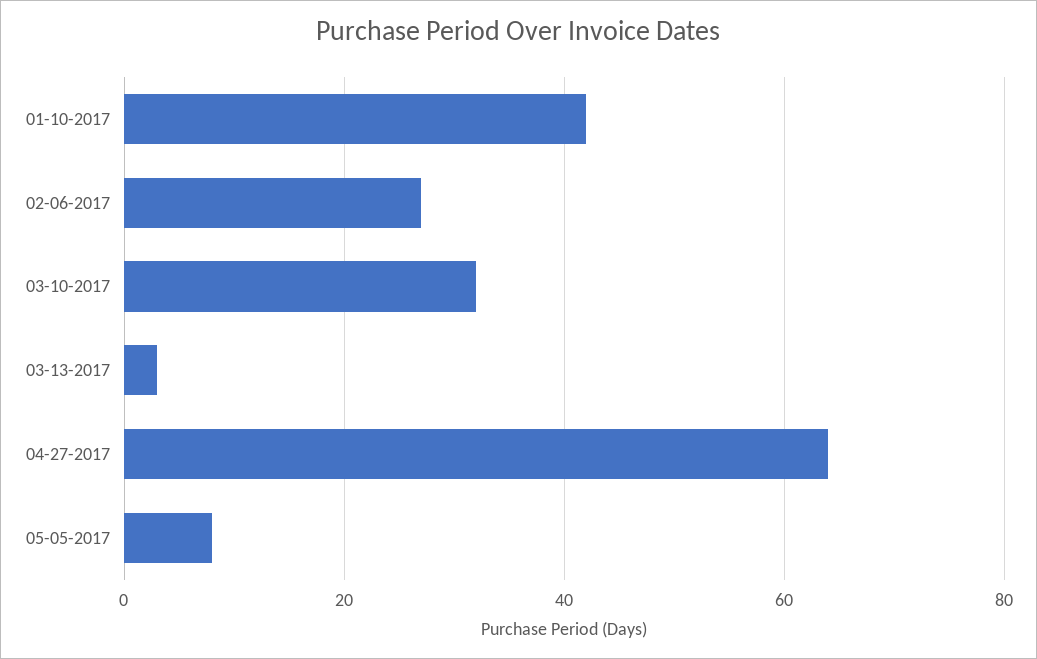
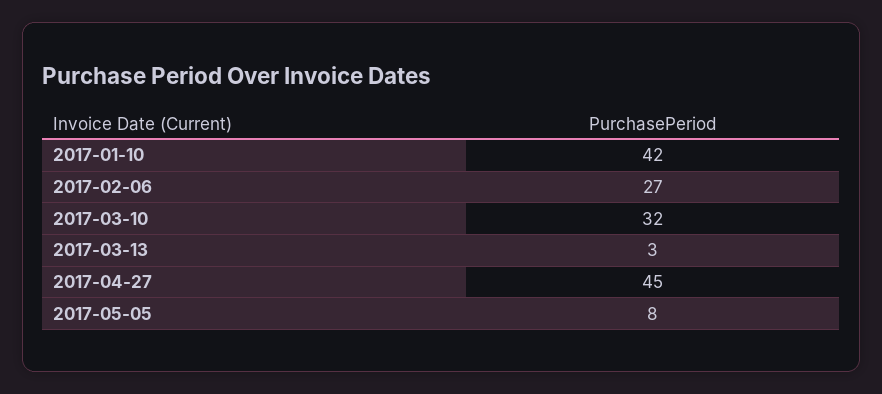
04-27-2017: 65 -> 45

